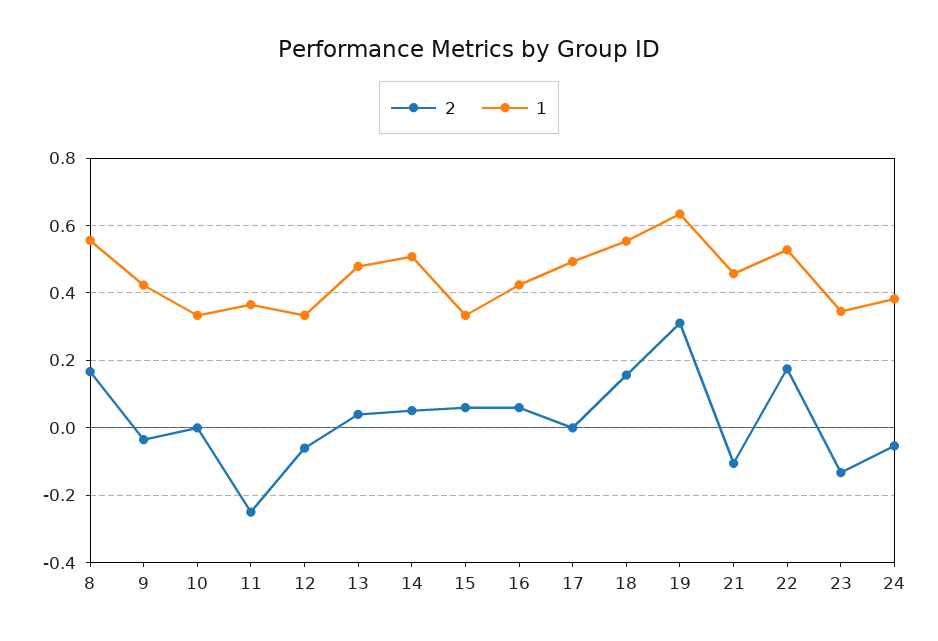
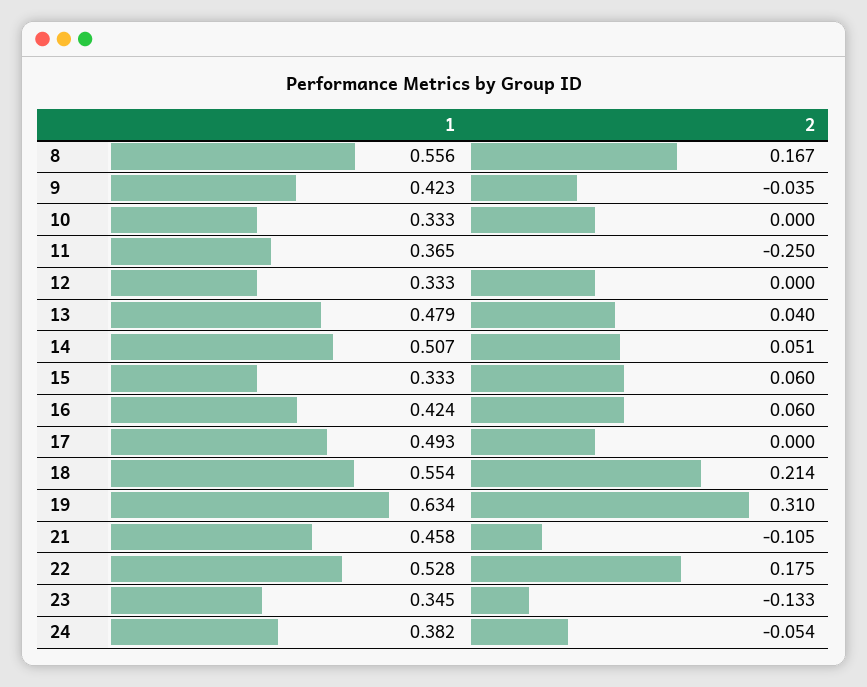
2, 12: -0.06 -> 0
2, 18: 0.16 -> 0.214

